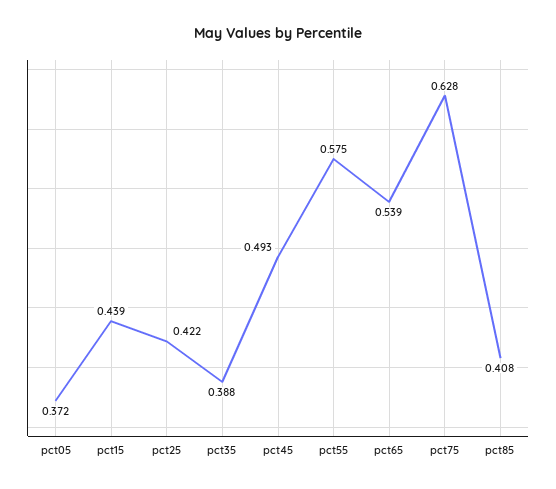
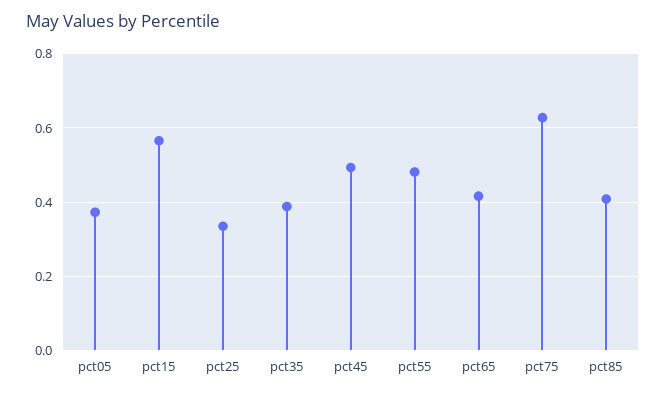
pct15: 0.439 -> 0.56
pct25: 0.422 -> 0.34
pct55: 0.575 -> 0.48
pct65: 0.539 -> 0.42

